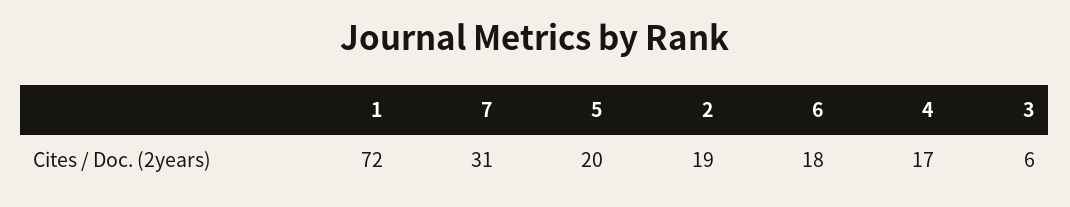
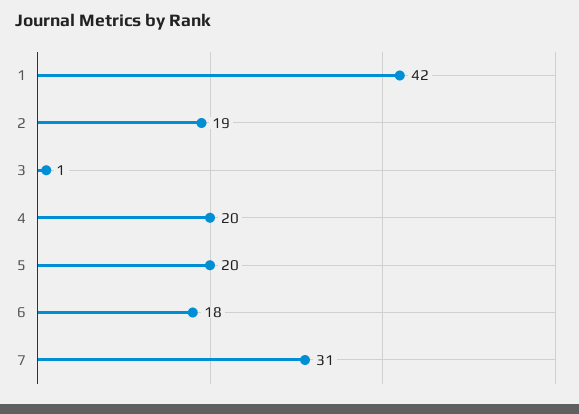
1: 72 -> 42
4: 17 -> 20
3: 6 -> 1

